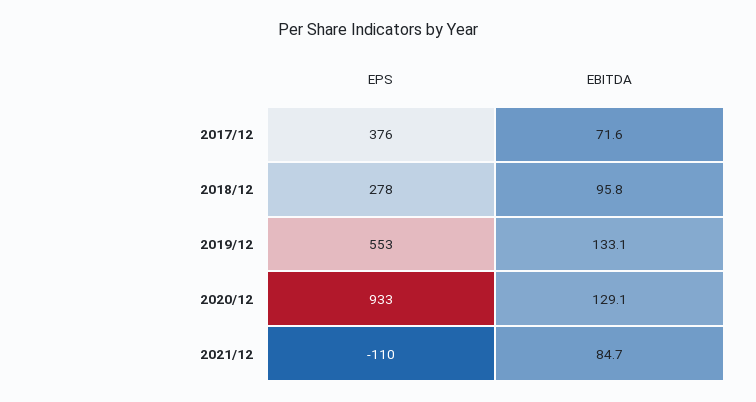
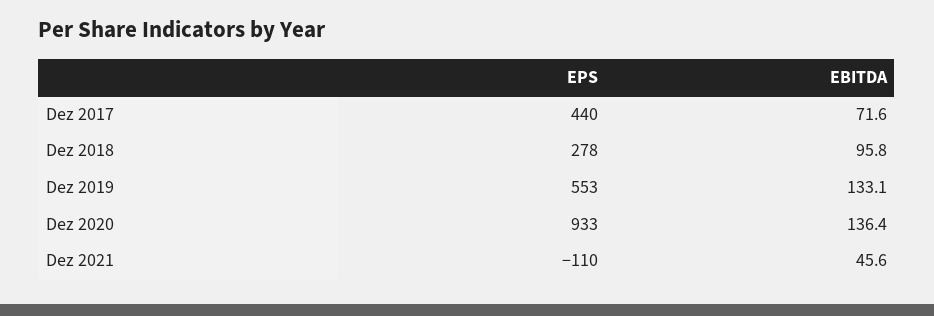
EPS, 2017/12: 376 -> 440
EBITDA, 2020/12: 129.1 -> 136.4
EBITDA, 2021/12: 84.7 -> 45.6

